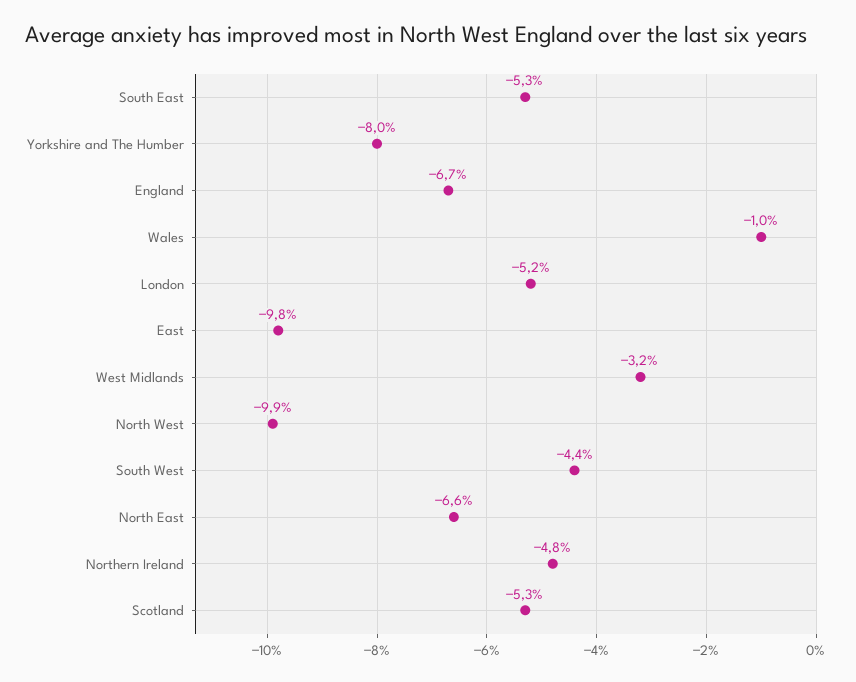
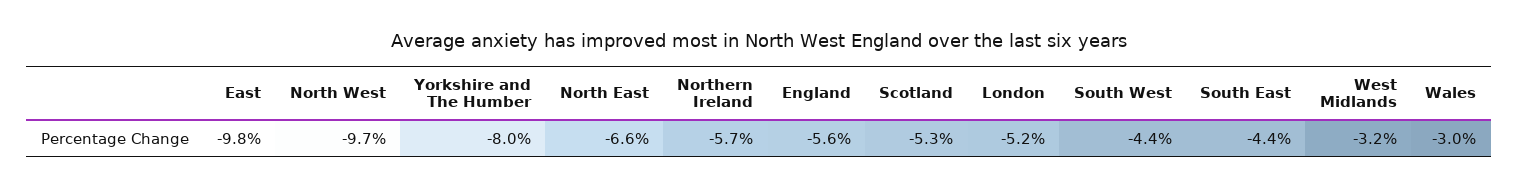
South East: -5.3 -> -4.4
England: -6.7 -> -5.6
Wales: -1 -> -3
North West: -9.9 -> -9.7
Northern Ireland: -4.8 -> -5.7

